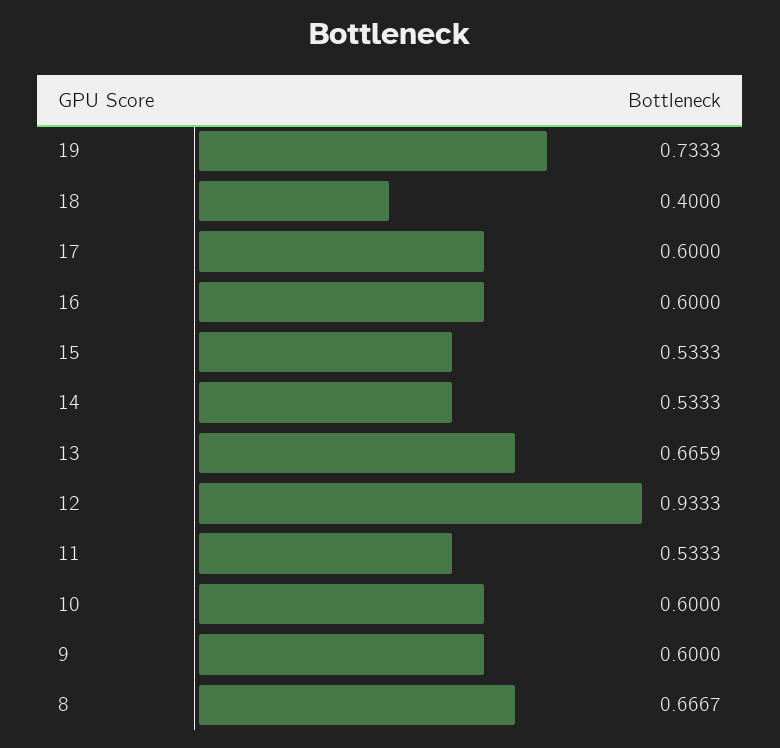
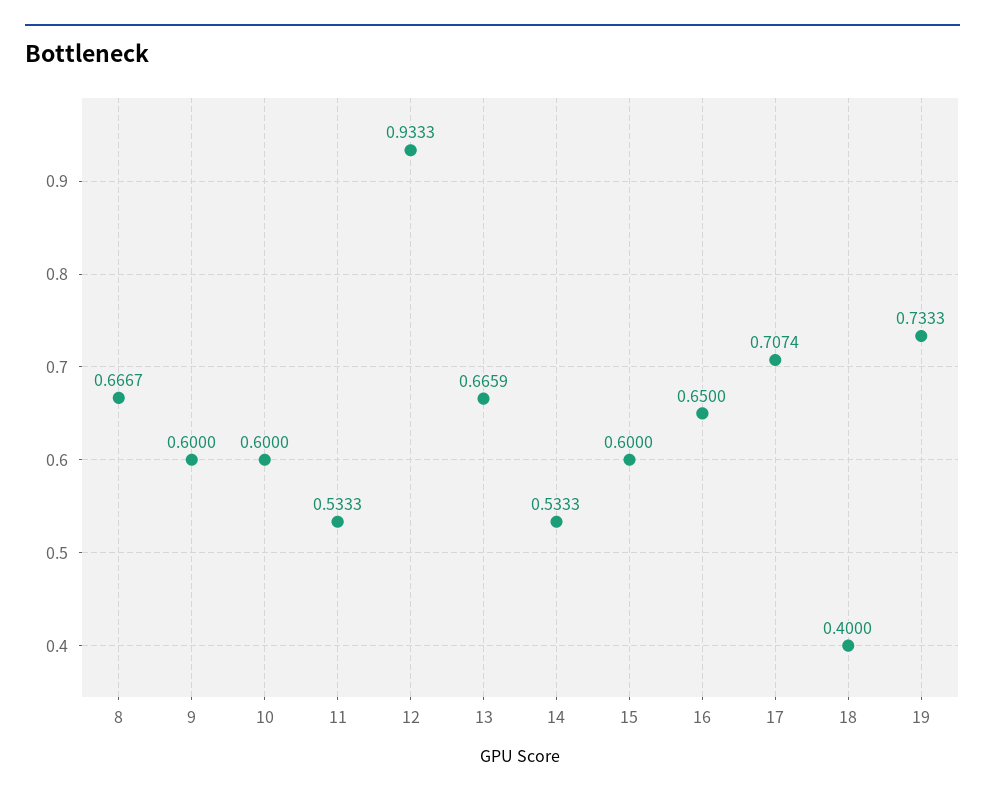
17: 0.6 -> 0.7074
16: 0.6 -> 0.65
15: 0.5333 -> 0.6

